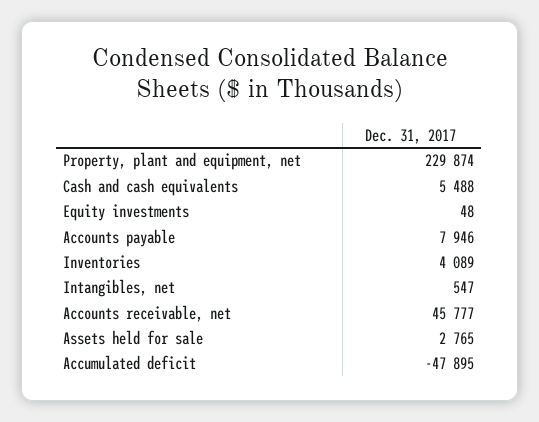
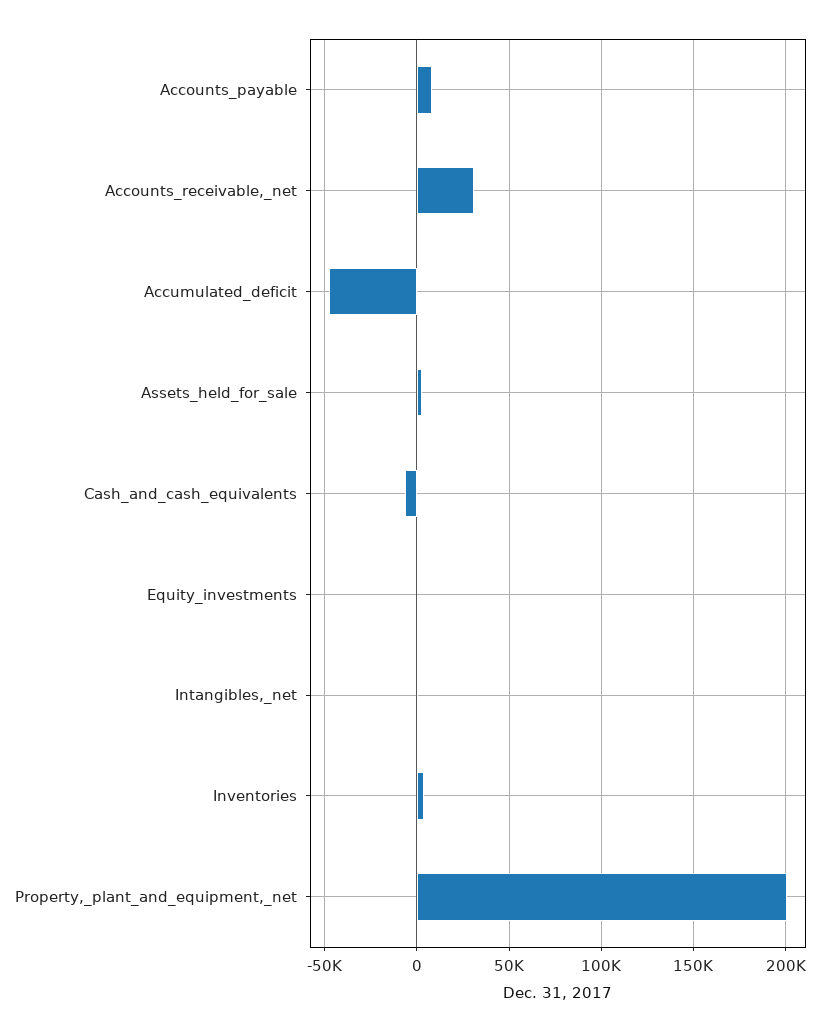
Property, plant and equipment, net: 229874 -> 200000
Cash and cash equivalents: 5488 -> -5000
Accounts receivable, net: 45777 -> 30000

